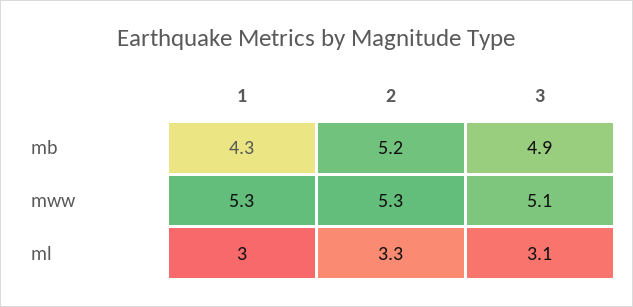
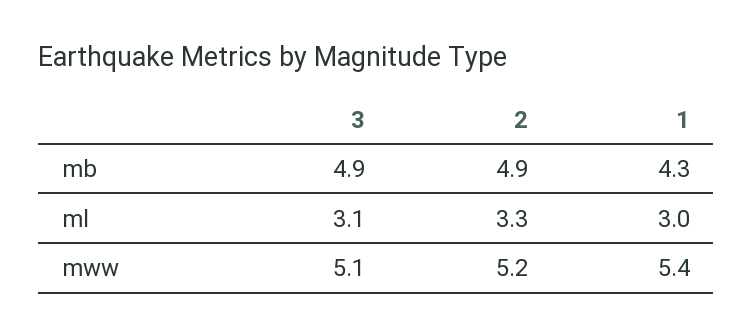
2, mb: 5.2 -> 4.9
1, mww: 5.3 -> 5.4
2, mww: 5.3 -> 5.2

